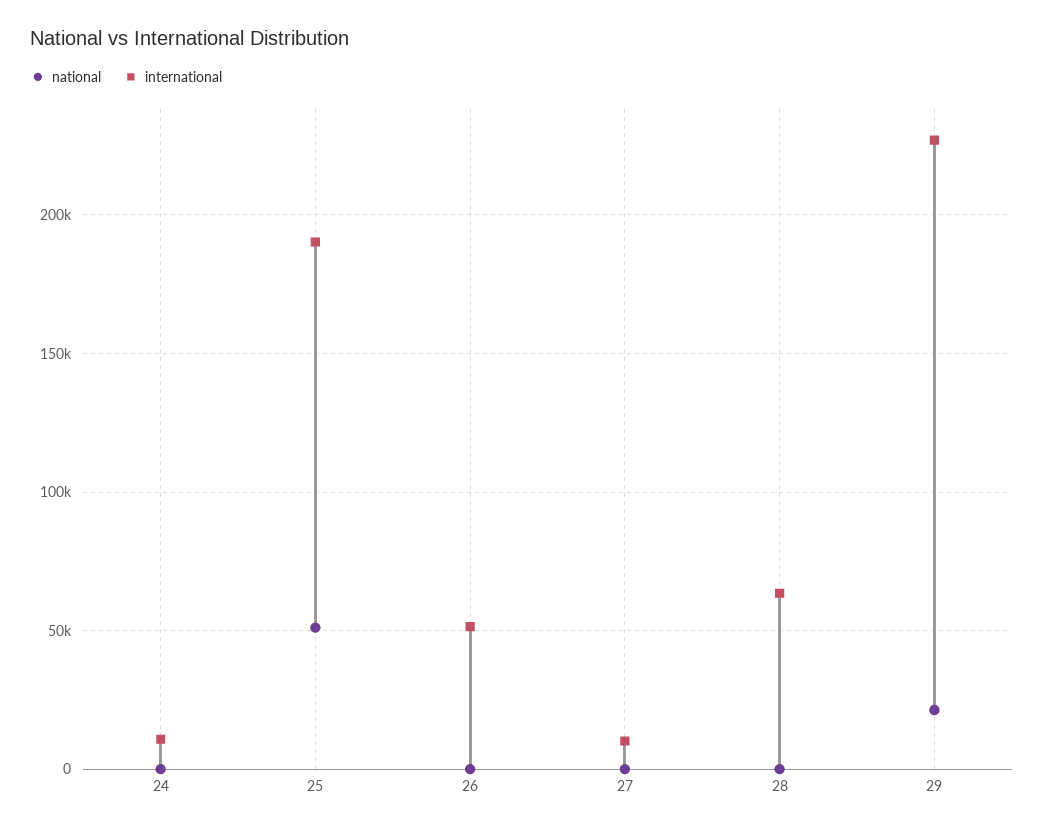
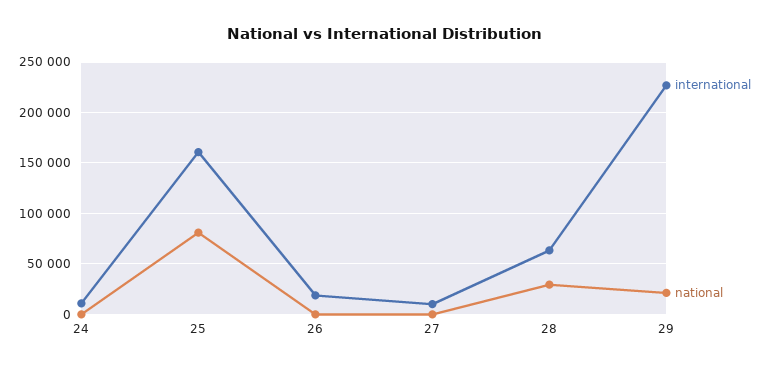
national, 25: 50000 -> 80000
international, 25: 190000 -> 160000
international, 26: 50000 -> 20000
national, 28: 0 -> 30000

